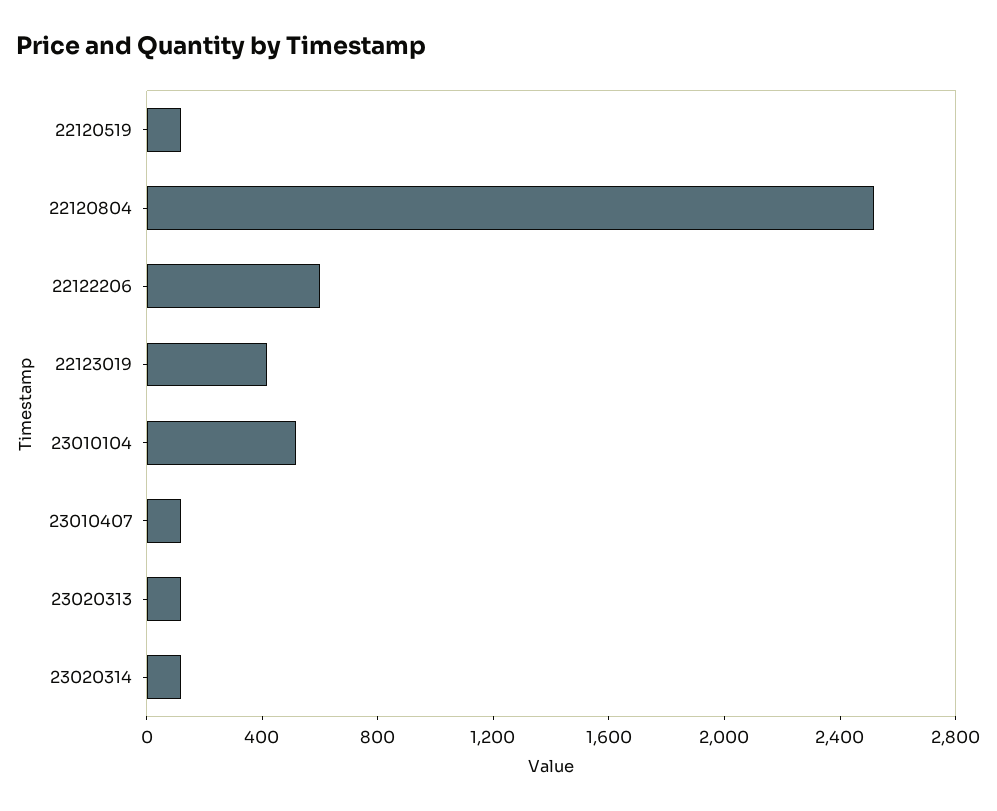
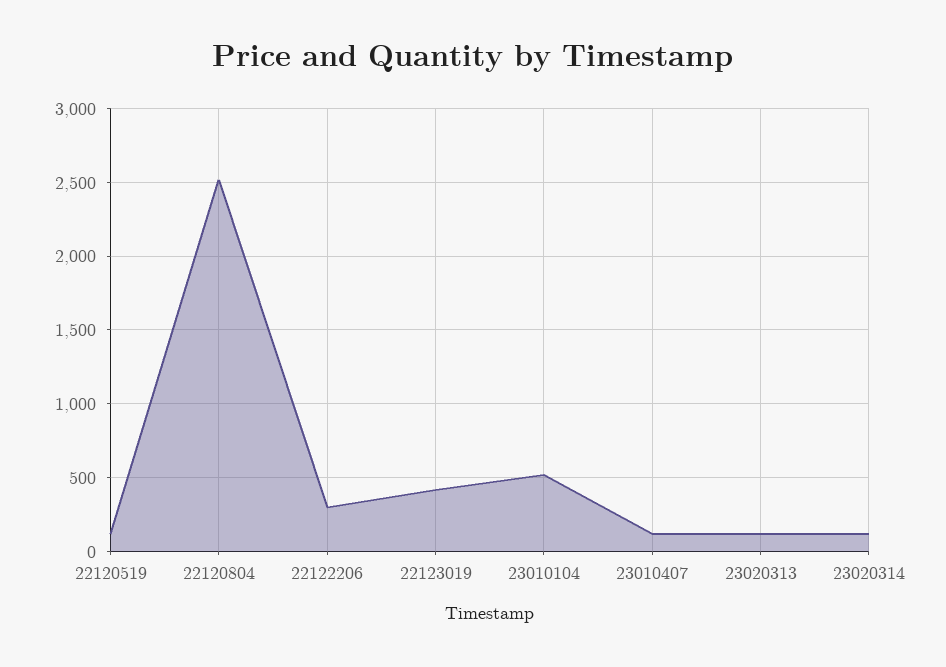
22122206: 600 -> 300

